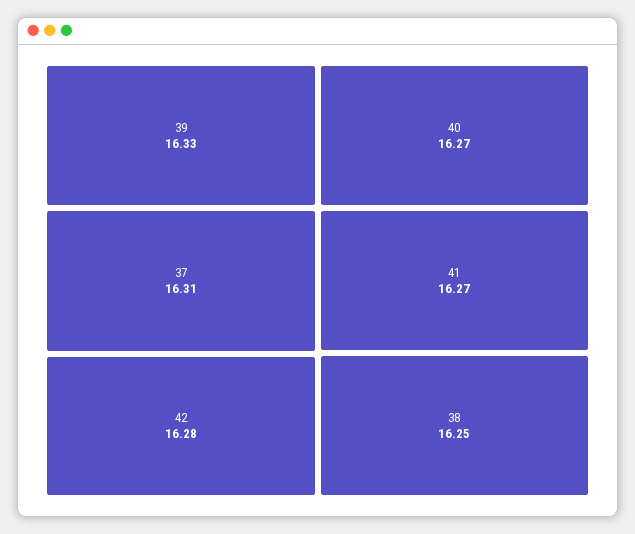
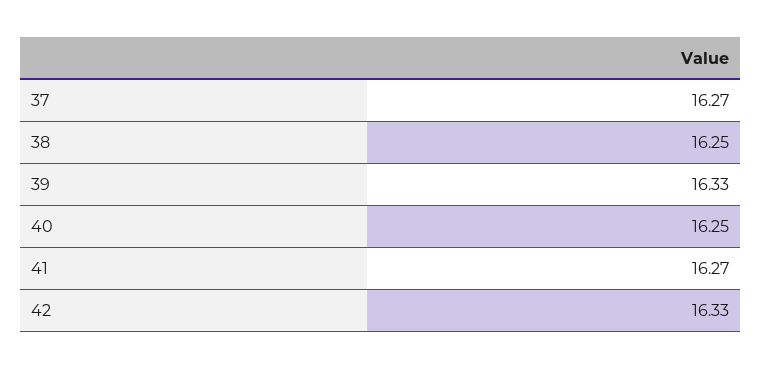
37: 16.31 -> 16.27
42: 16.28 -> 16.33
40: 16.27 -> 16.25

